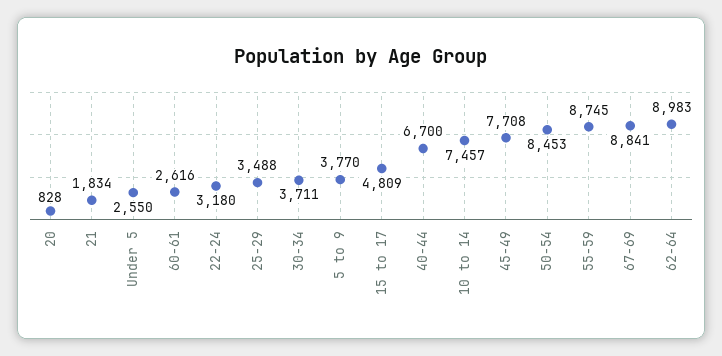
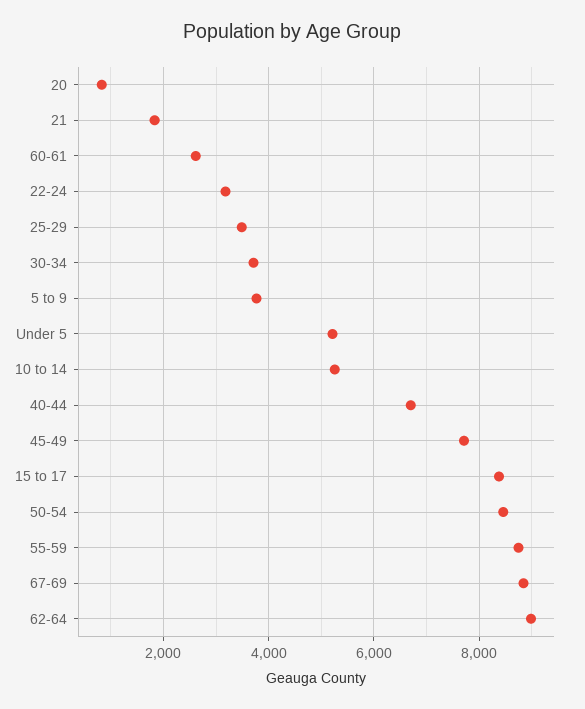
Under 5: 2550 -> 5200
15 to 17: 4809 -> 8400
10 to 14: 7457 -> 5200

